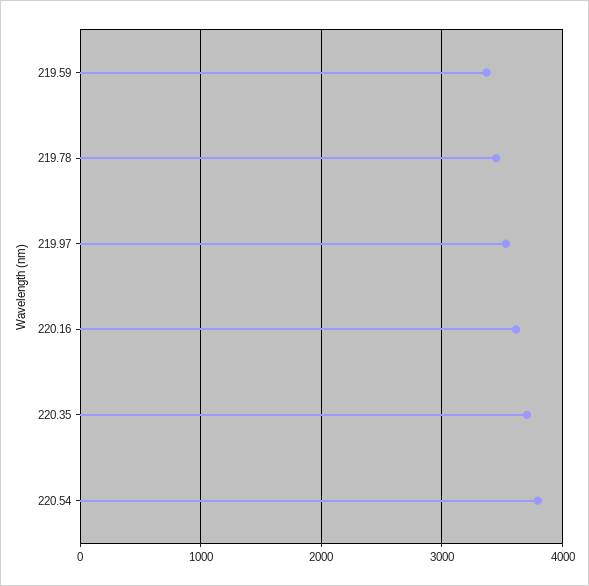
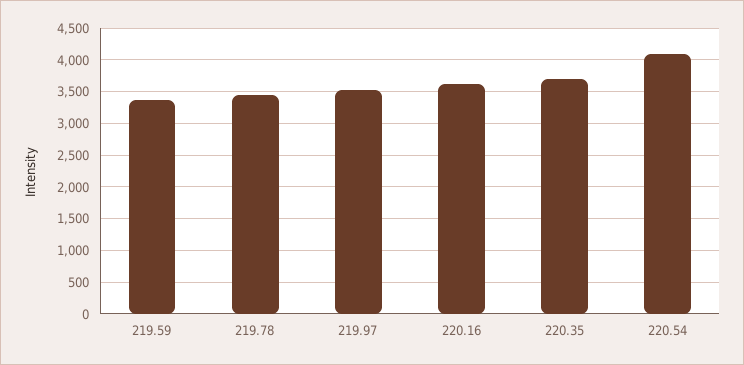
220.54: 3800 -> 4100

